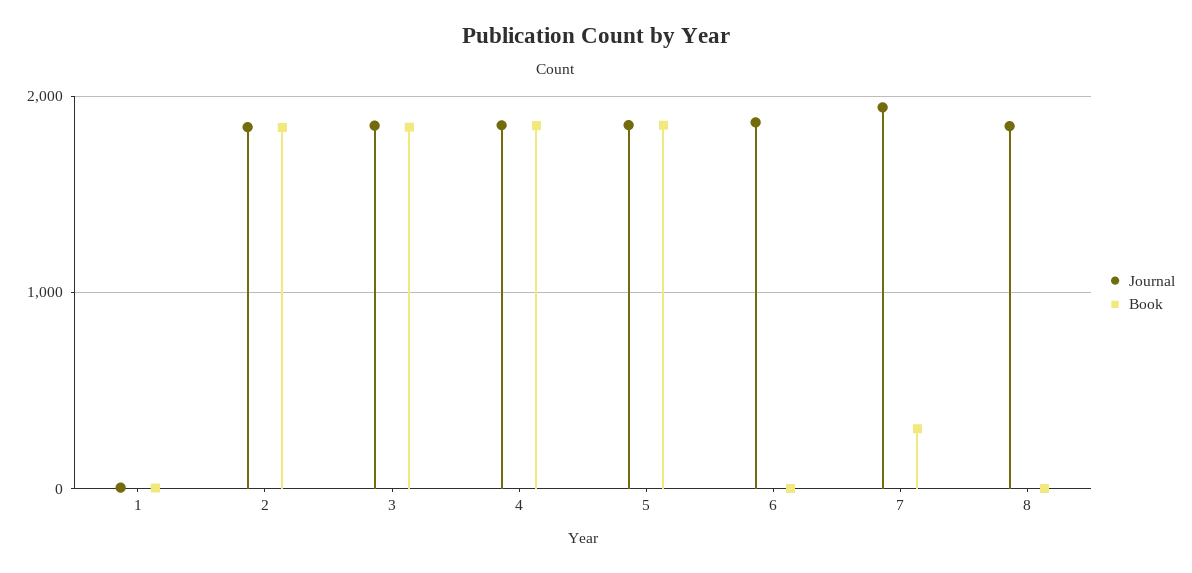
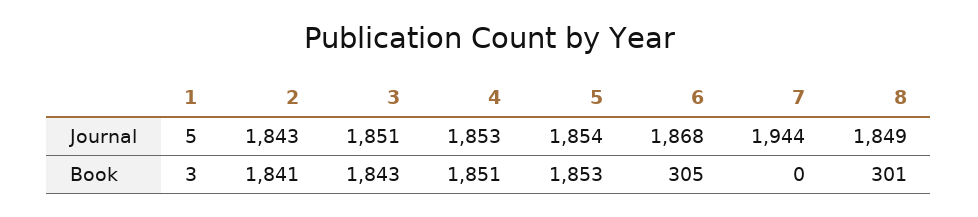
Book, 6: 0 -> 305
Book, 7: 300 -> 0
Book, 8: 0 -> 301

